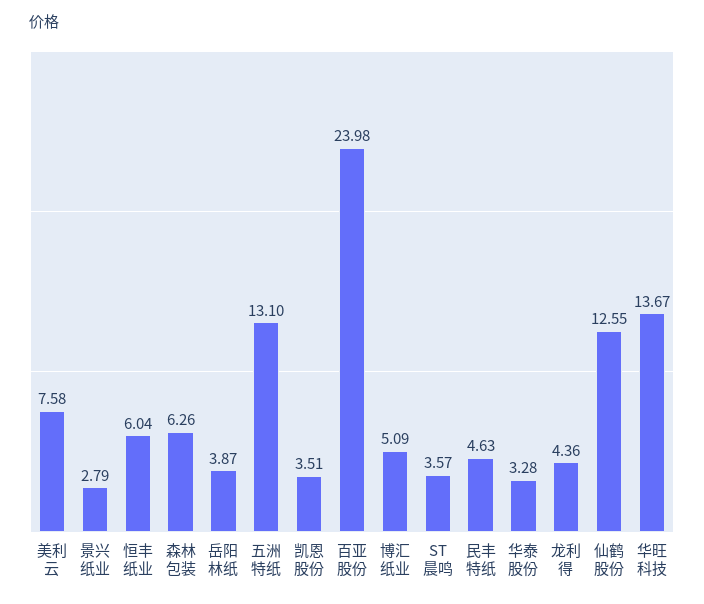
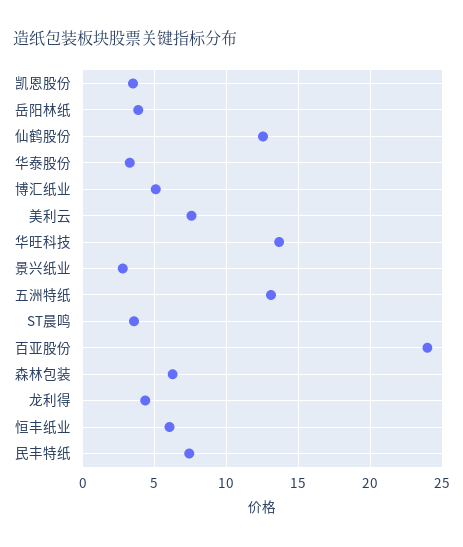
民丰特纸: 4.63 -> 7.5

